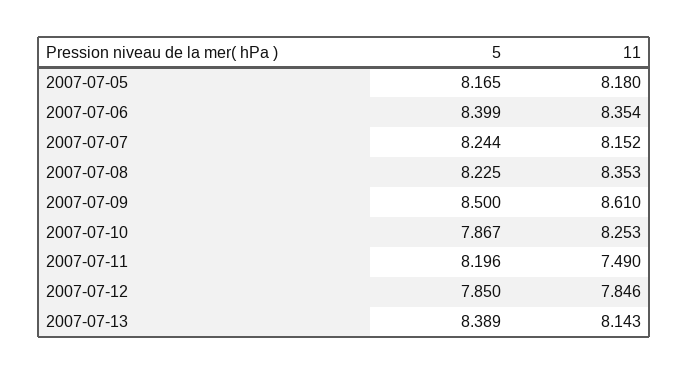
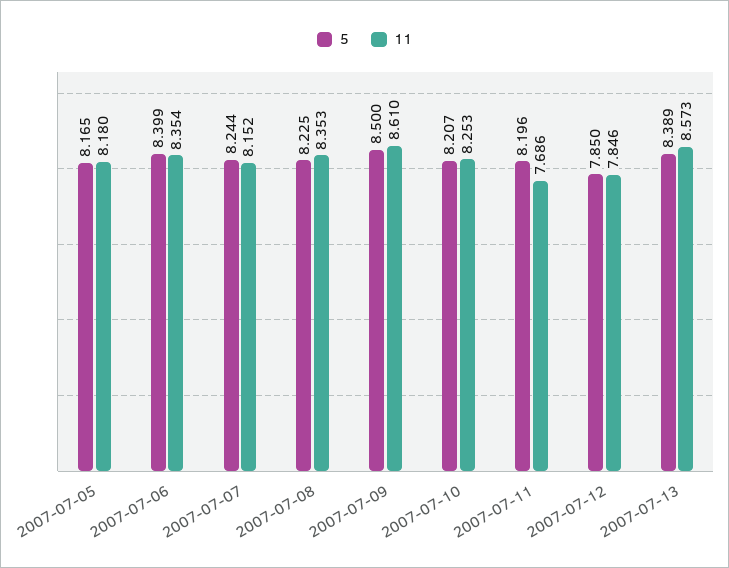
5, 2007-07-10: 7.867 -> 8.207
11, 2007-07-11: 7.49 -> 7.686
11, 2007-07-13: 8.143 -> 8.573

